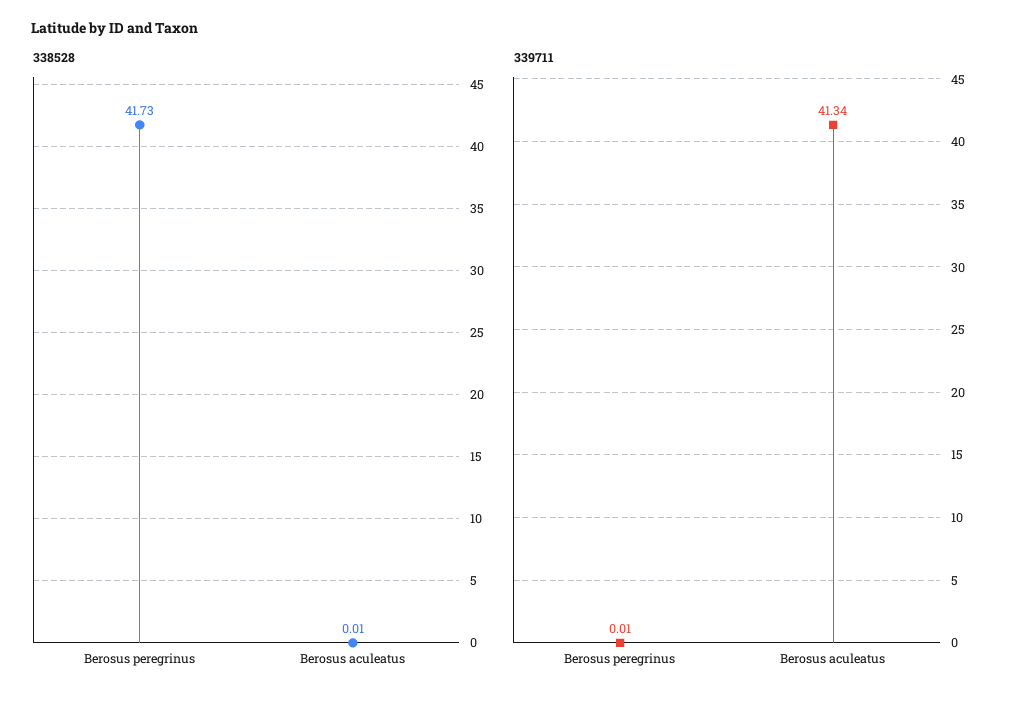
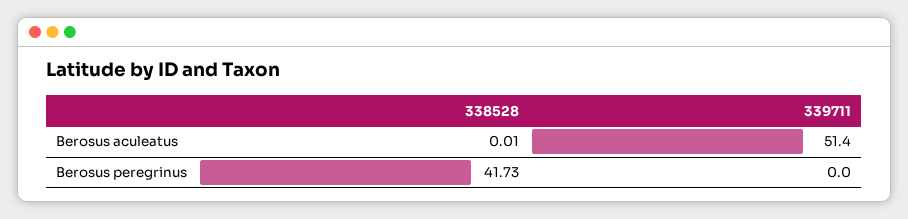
339711, Berosus peregrinus: 0.01 -> 0
339711, Berosus aculeatus: 41.34 -> 51.4

